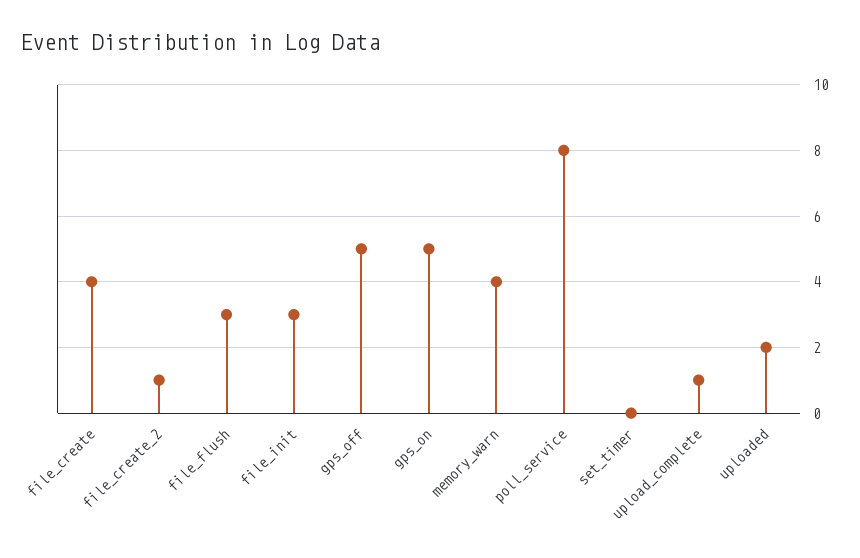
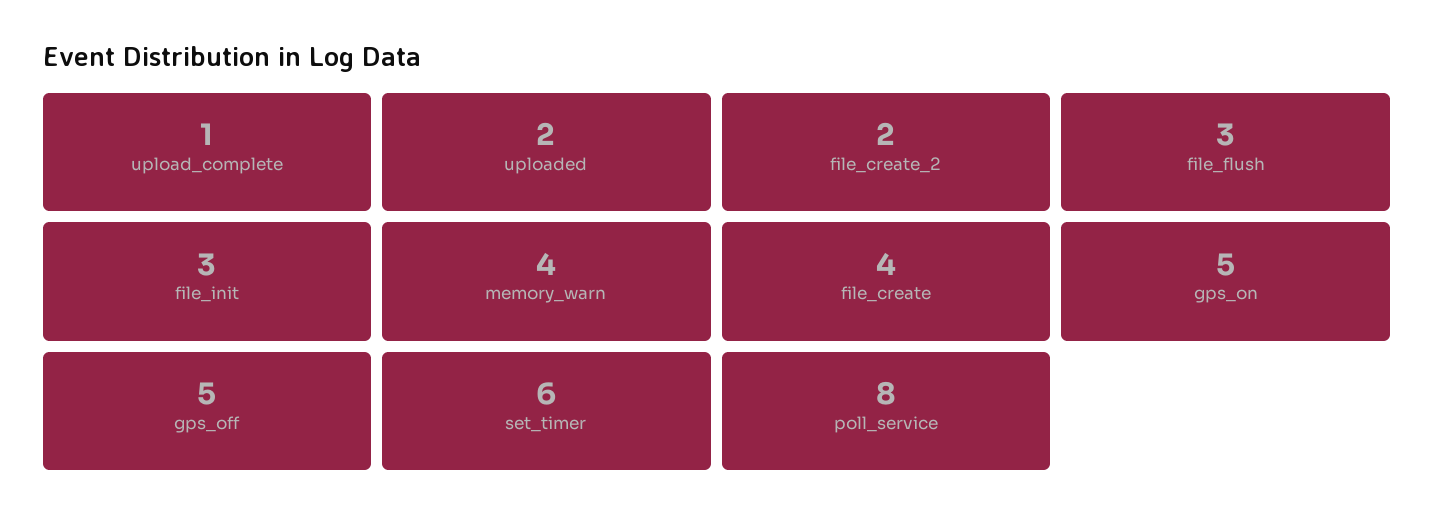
file_create_2: 1 -> 2
set_timer: 0 -> 6

